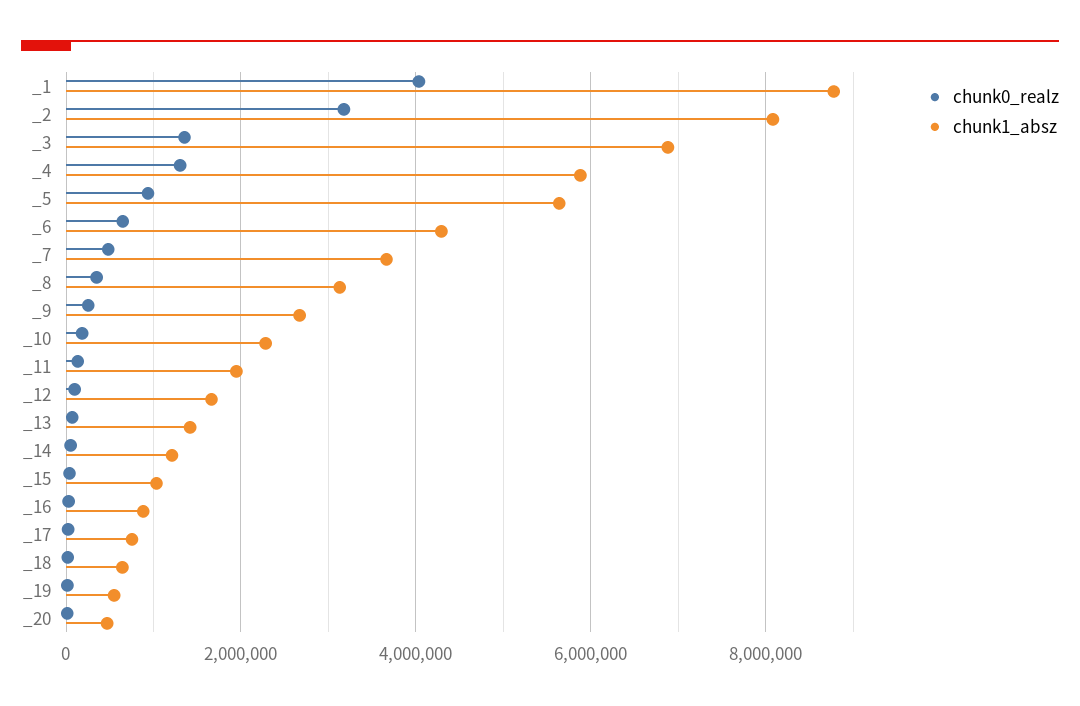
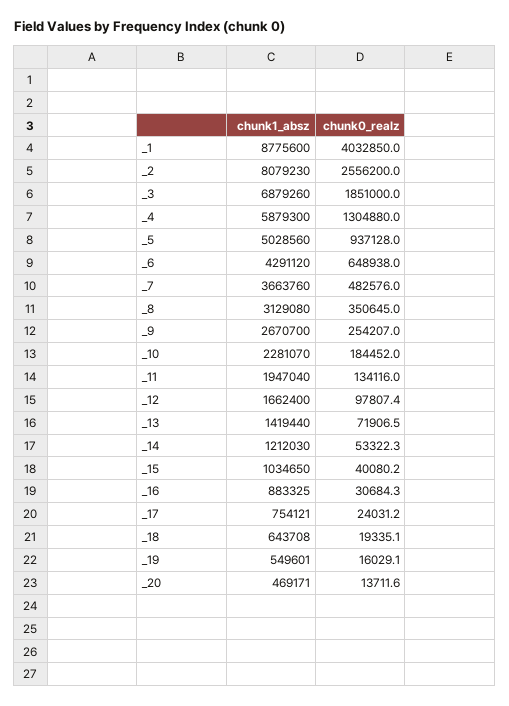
chunk0_realz, _2: 3200000 -> 2556200
chunk0_realz, _3: 1400000 -> 1851000
chunk1_absz, _5: 5600000 -> 5028560

